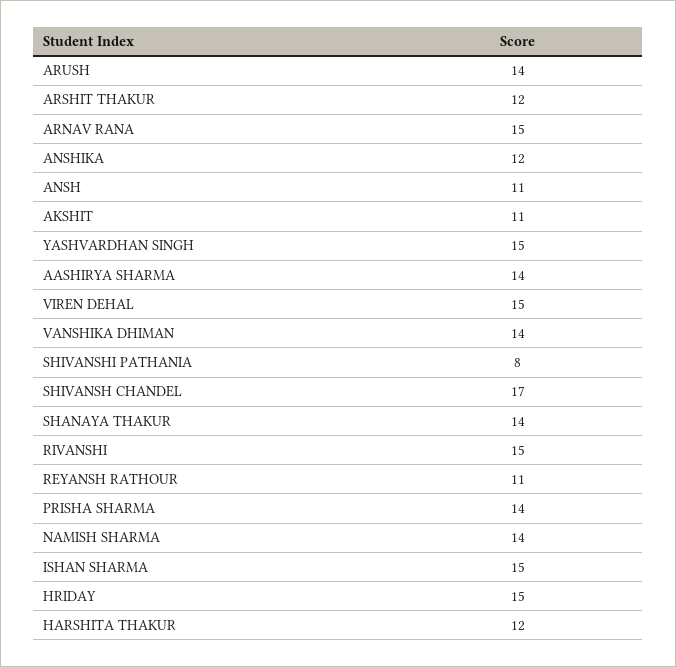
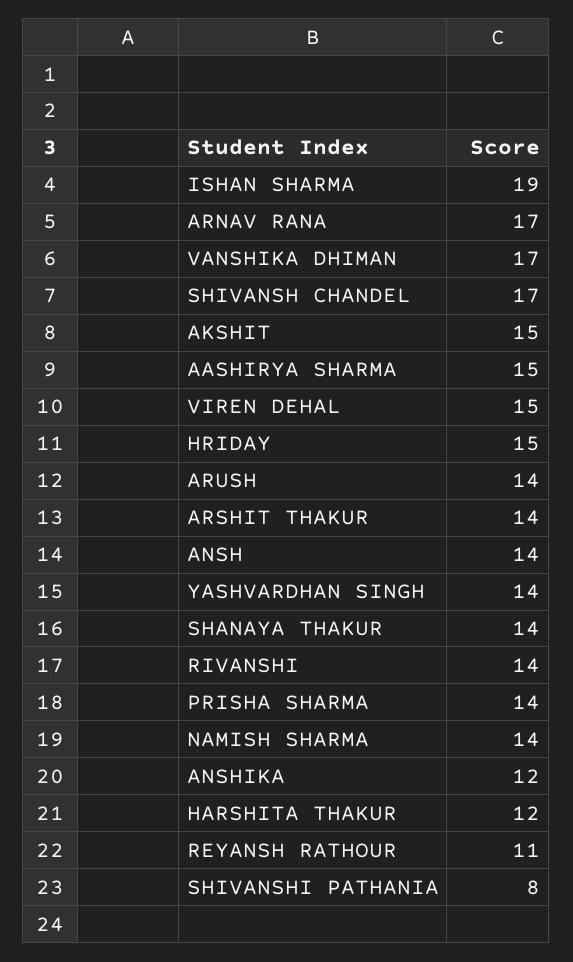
ARSHIT THAKUR: 12 -> 14
ARNAV RANA: 15 -> 17
ANSH: 11 -> 14
AKSHIT: 11 -> 15
YASHVARDHAN SINGH: 15 -> 14
AASHIRYA SHARMA: 14 -> 15
VANSHIKA DHIMAN: 14 -> 17
RIVANSHI: 15 -> 14
ISHAN SHARMA: 15 -> 19

